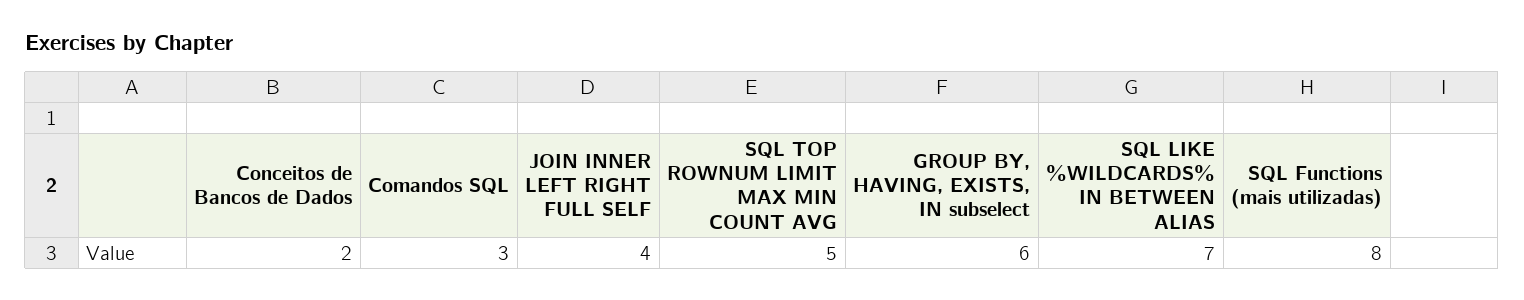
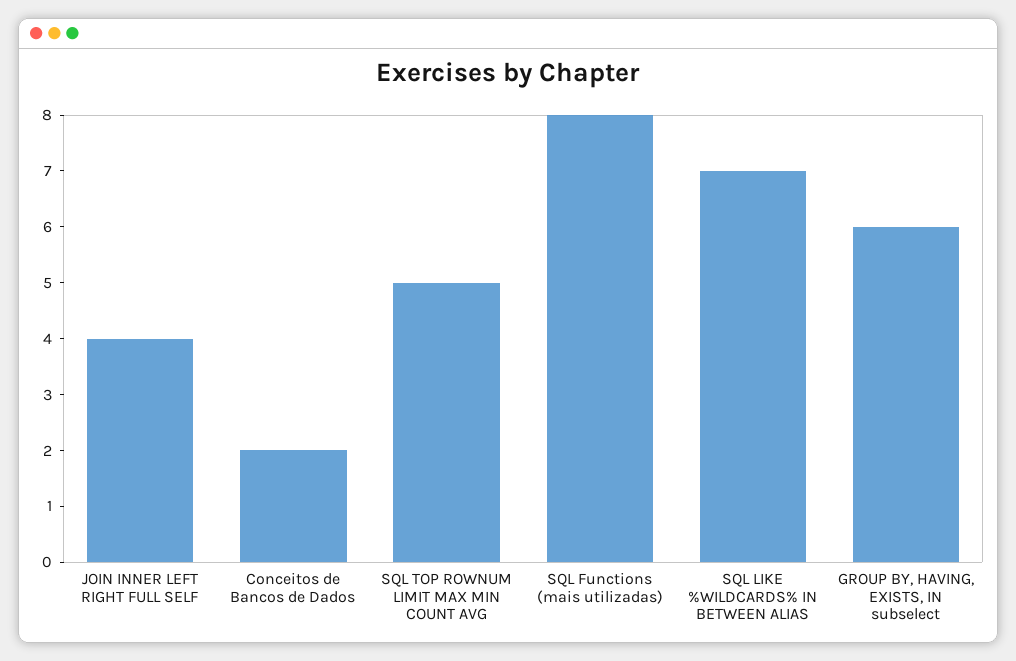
Comandos SQL: 3 -> none

